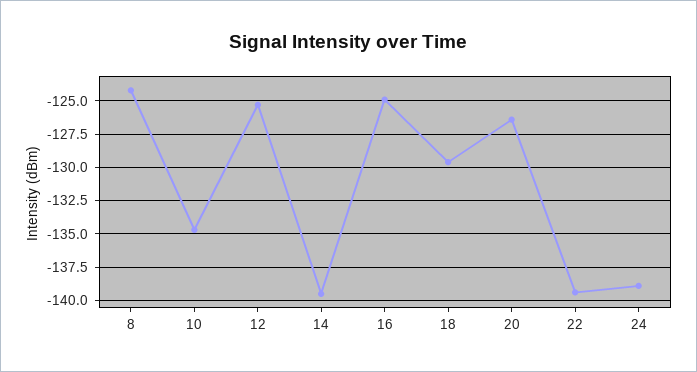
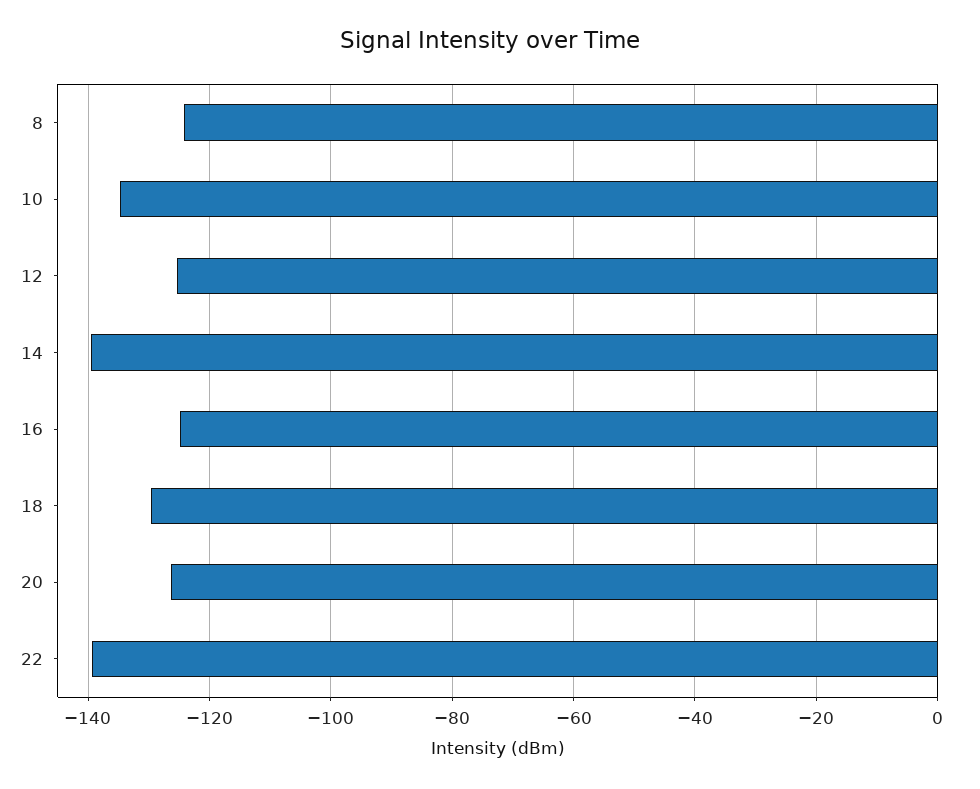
24: -139 -> none

